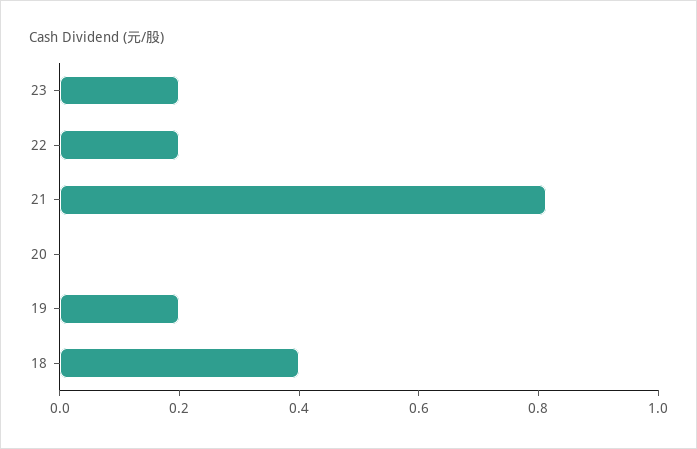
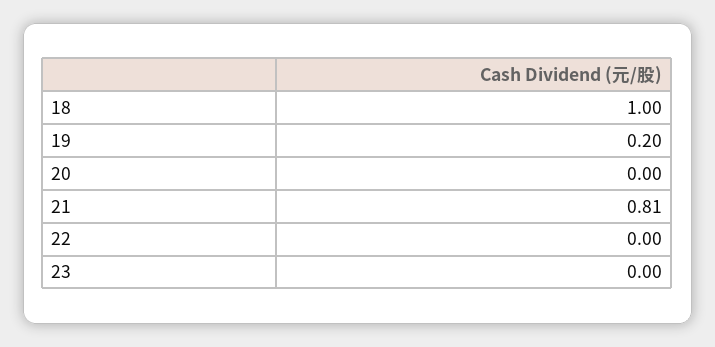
23: 0.2 -> 0
22: 0.2 -> 0
18: 0.4 -> 1

